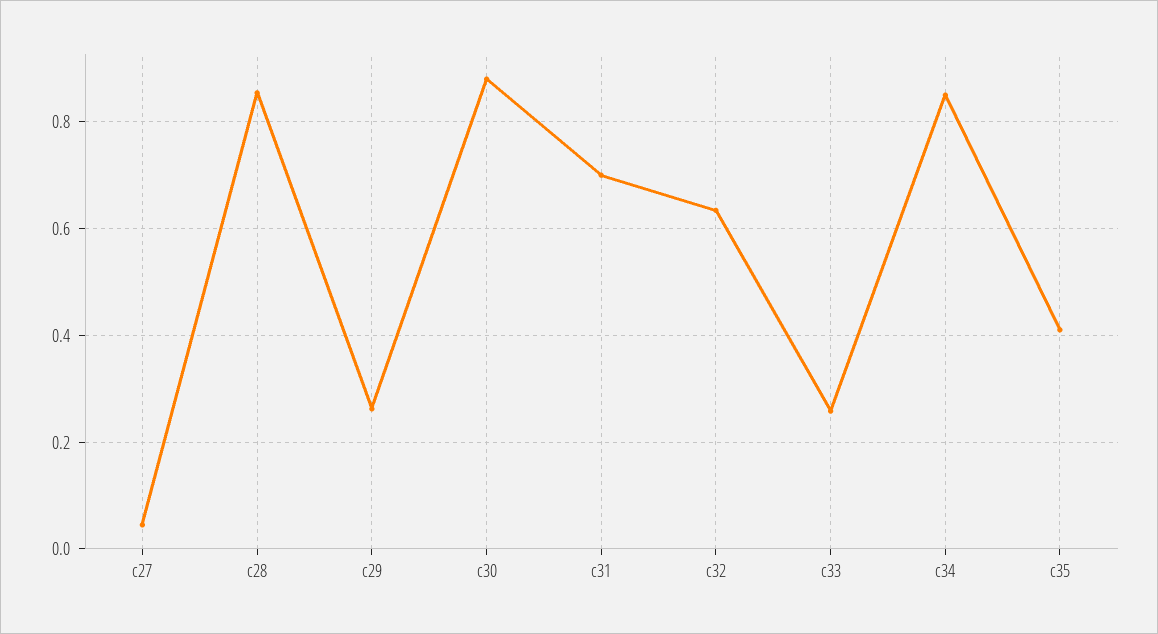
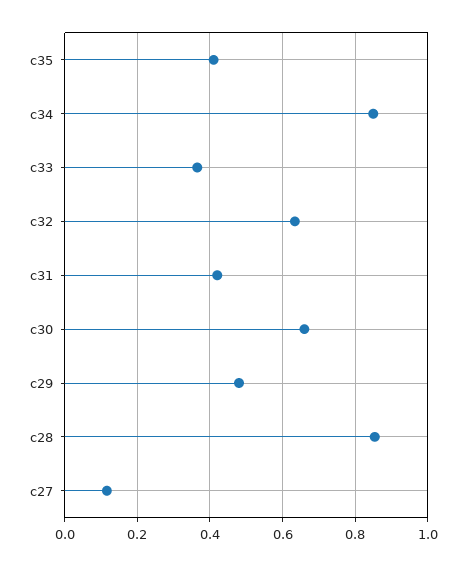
c27: 0.04 -> 0.12
c29: 0.26 -> 0.48
c30: 0.88 -> 0.66
c31: 0.7 -> 0.42
c33: 0.26 -> 0.36

